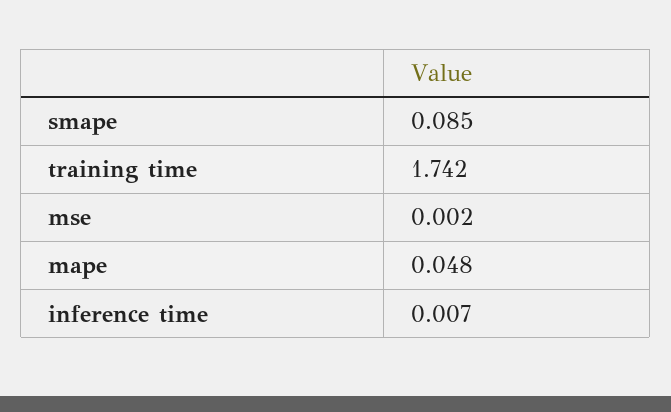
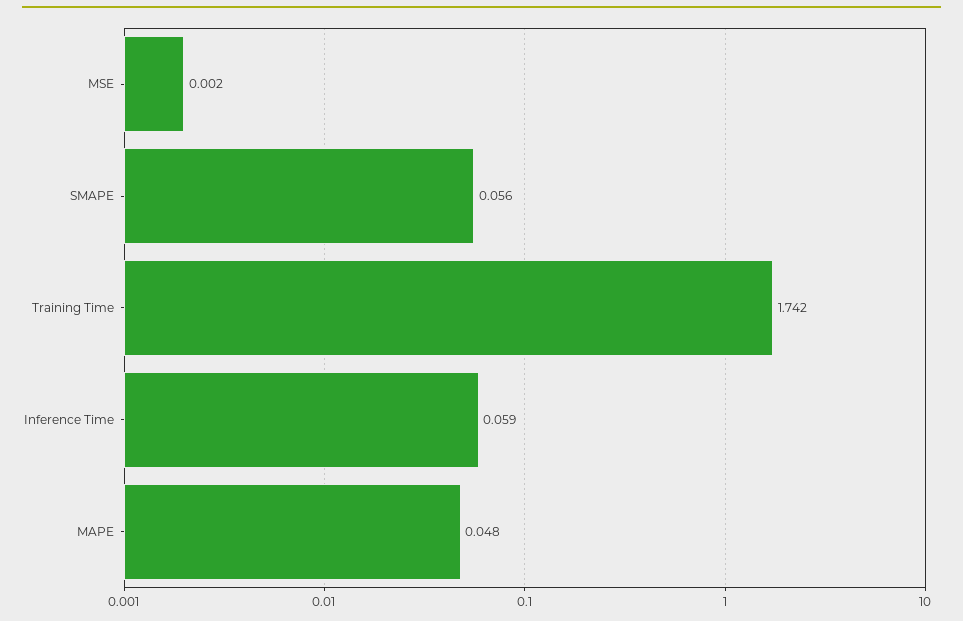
smape: 0.085 -> 0.056
inference time: 0.007 -> 0.059

